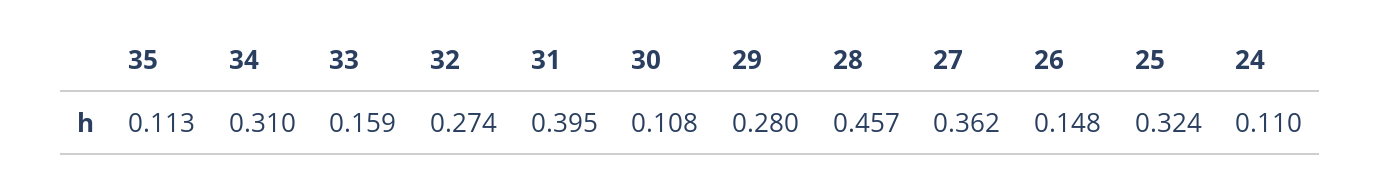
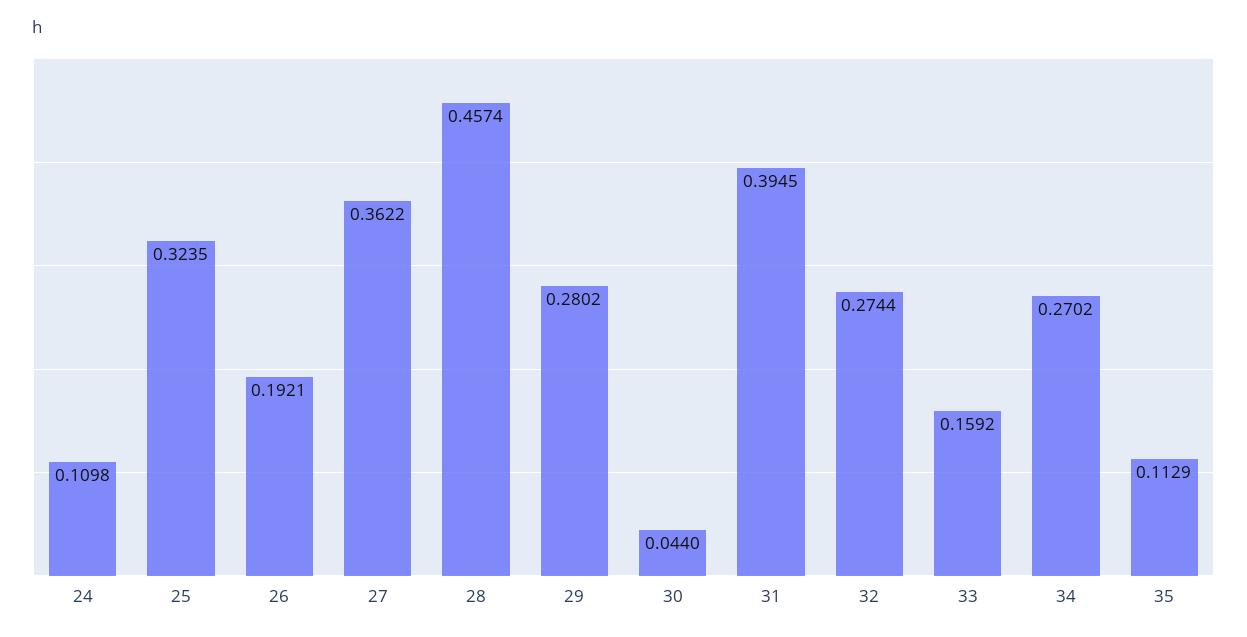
34: 0.31 -> 0.2702
30: 0.108 -> 0.044
26: 0.148 -> 0.1921

